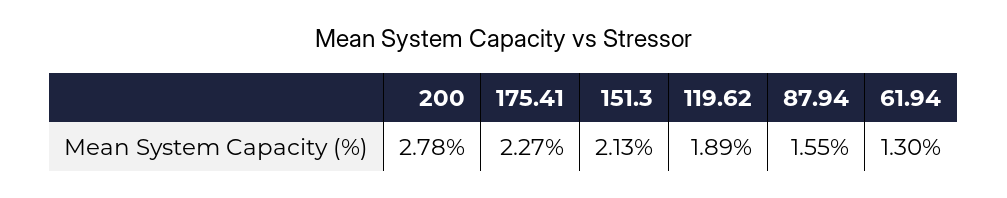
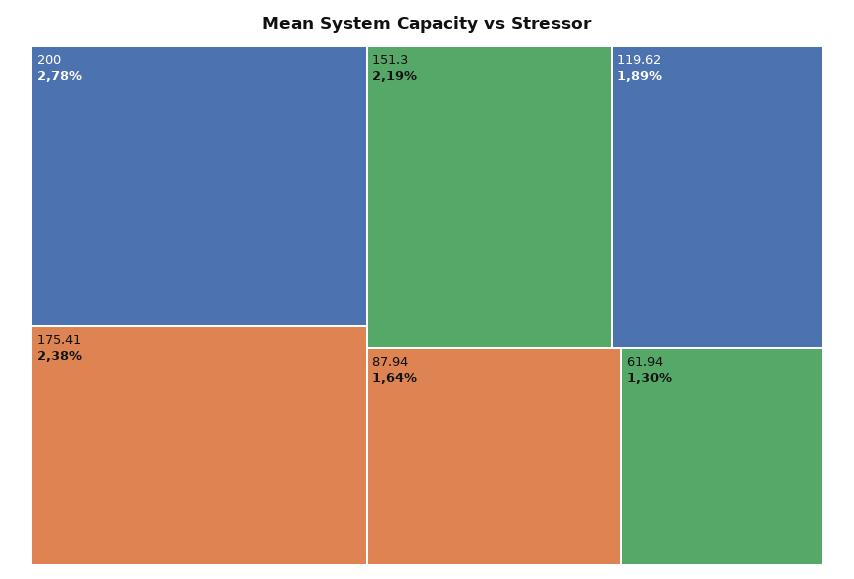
175.41: 2.27 -> 2.38
151.3: 2.13 -> 2.19
87.94: 1.55 -> 1.64

